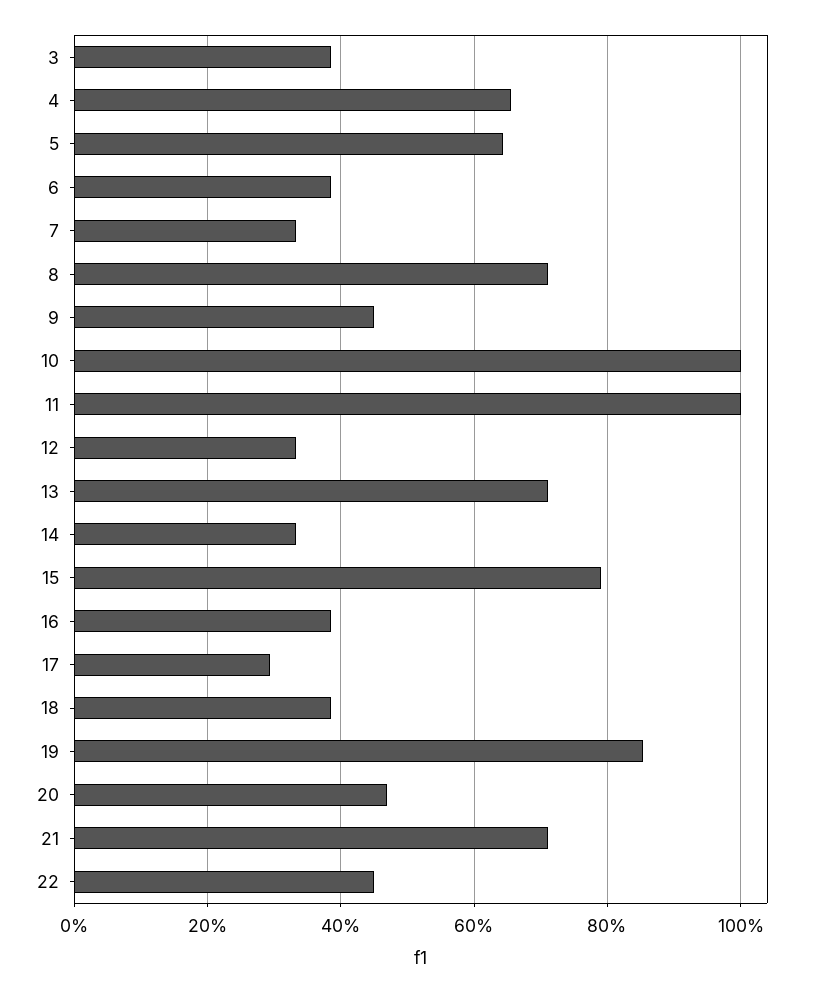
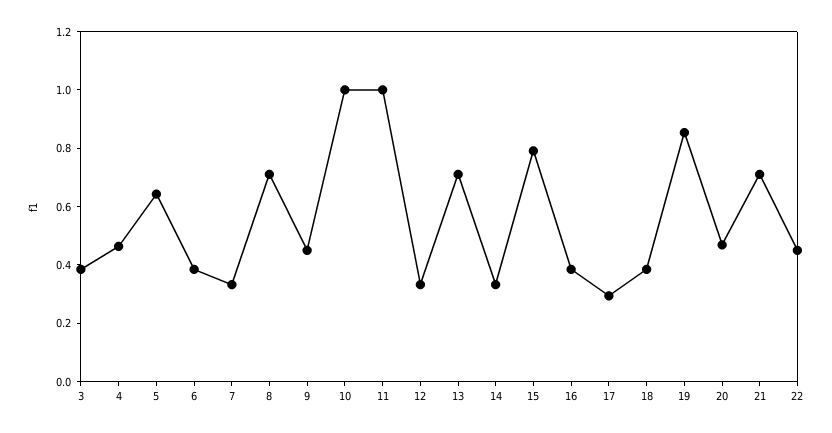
4: 0.66 -> 0.45

